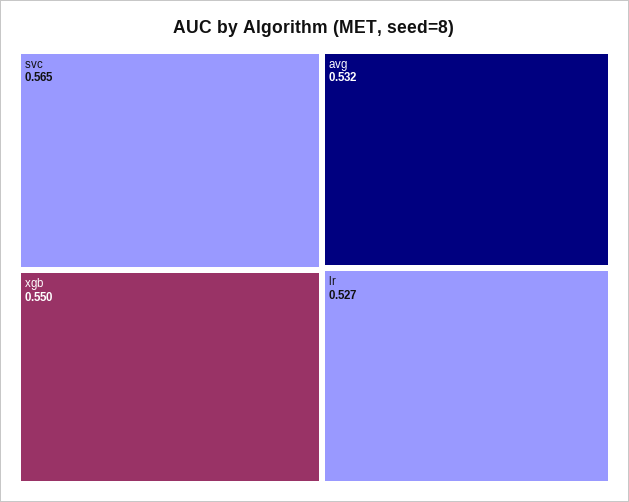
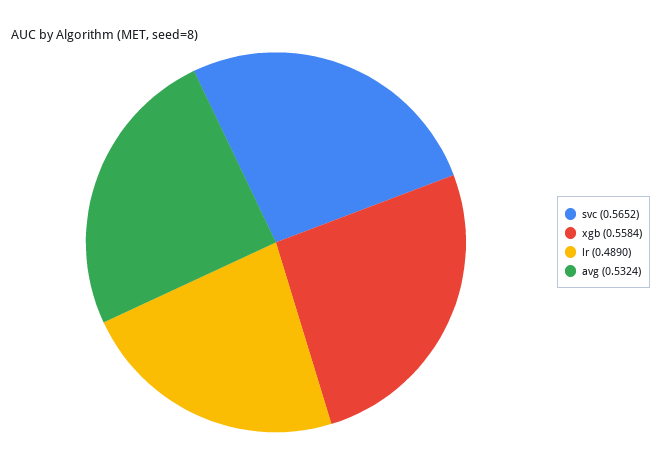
xgb: 0.55 -> 0.5584
lr: 0.527 -> 0.489

